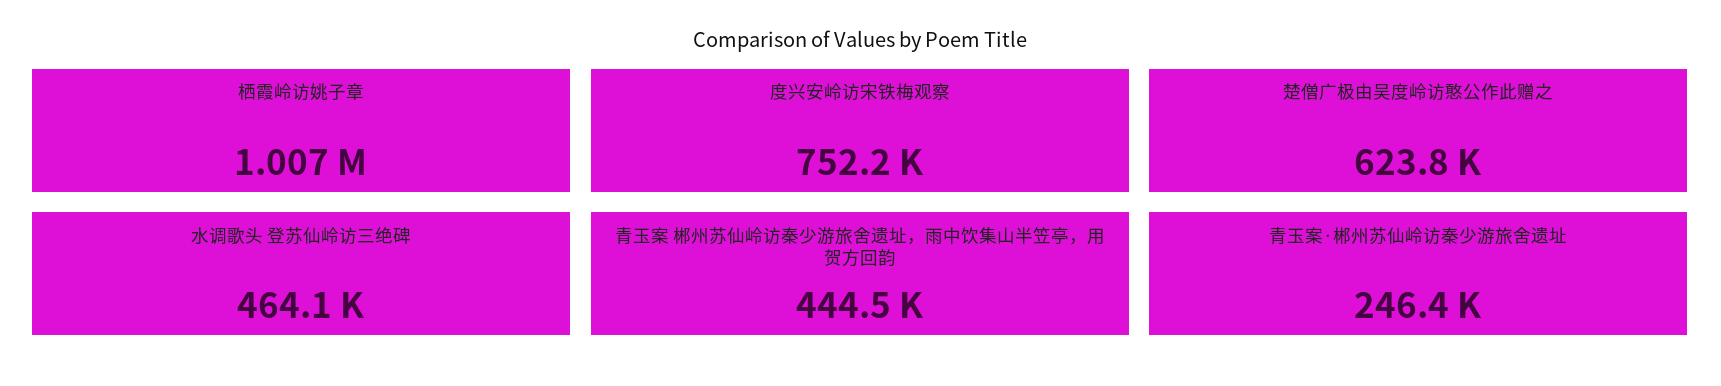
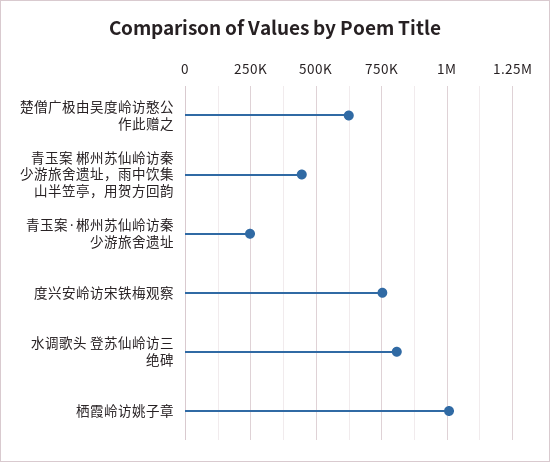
水调歌头 登苏仙岭访三绝碑: 464100 -> 800000

